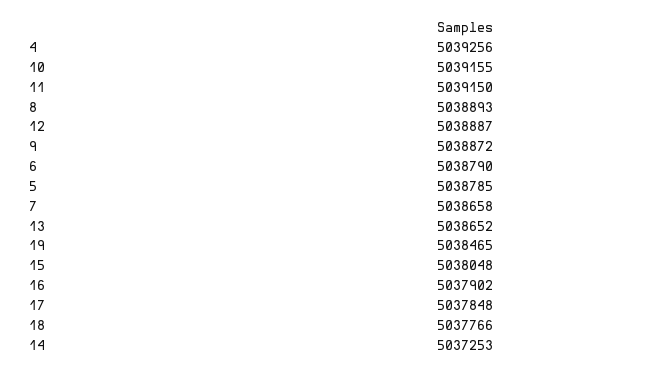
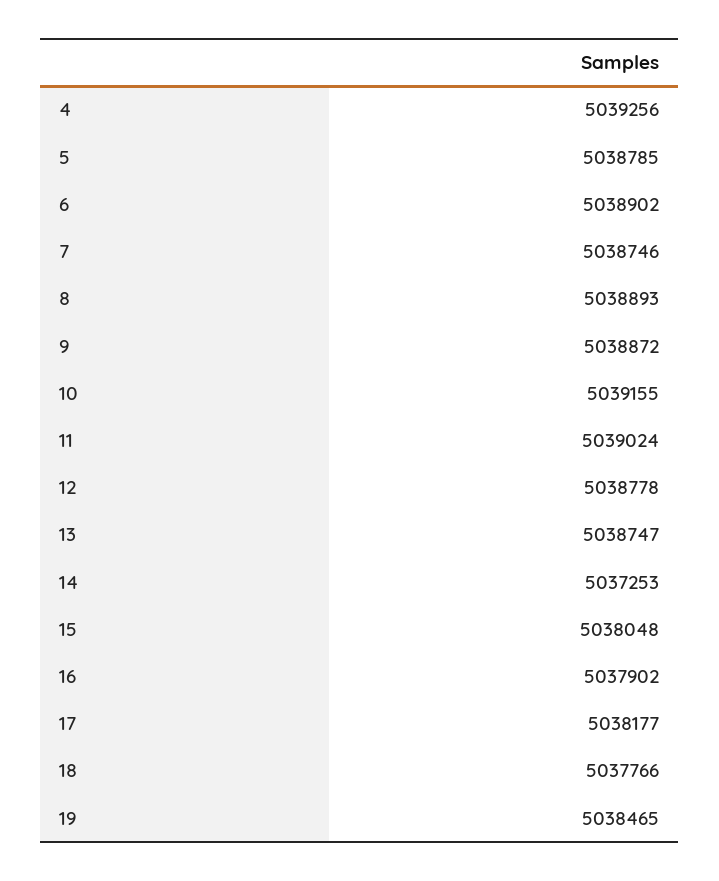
11: 5039150 -> 5039024
12: 5038887 -> 5038778
6: 5038790 -> 5038902
7: 5038658 -> 5038746
13: 5038652 -> 5038747
17: 5037848 -> 5038177

